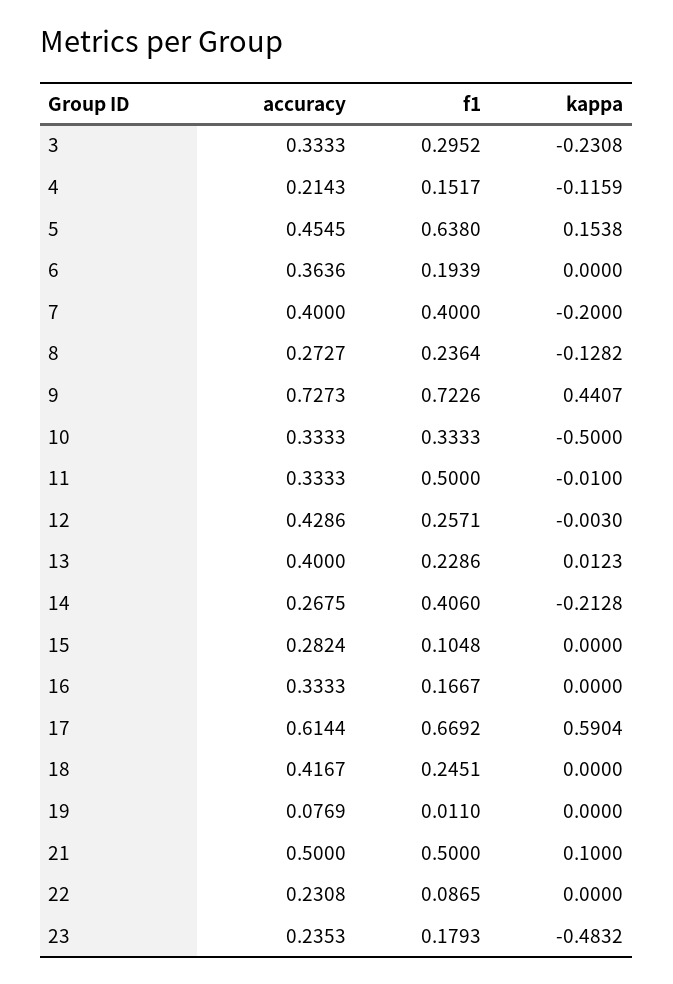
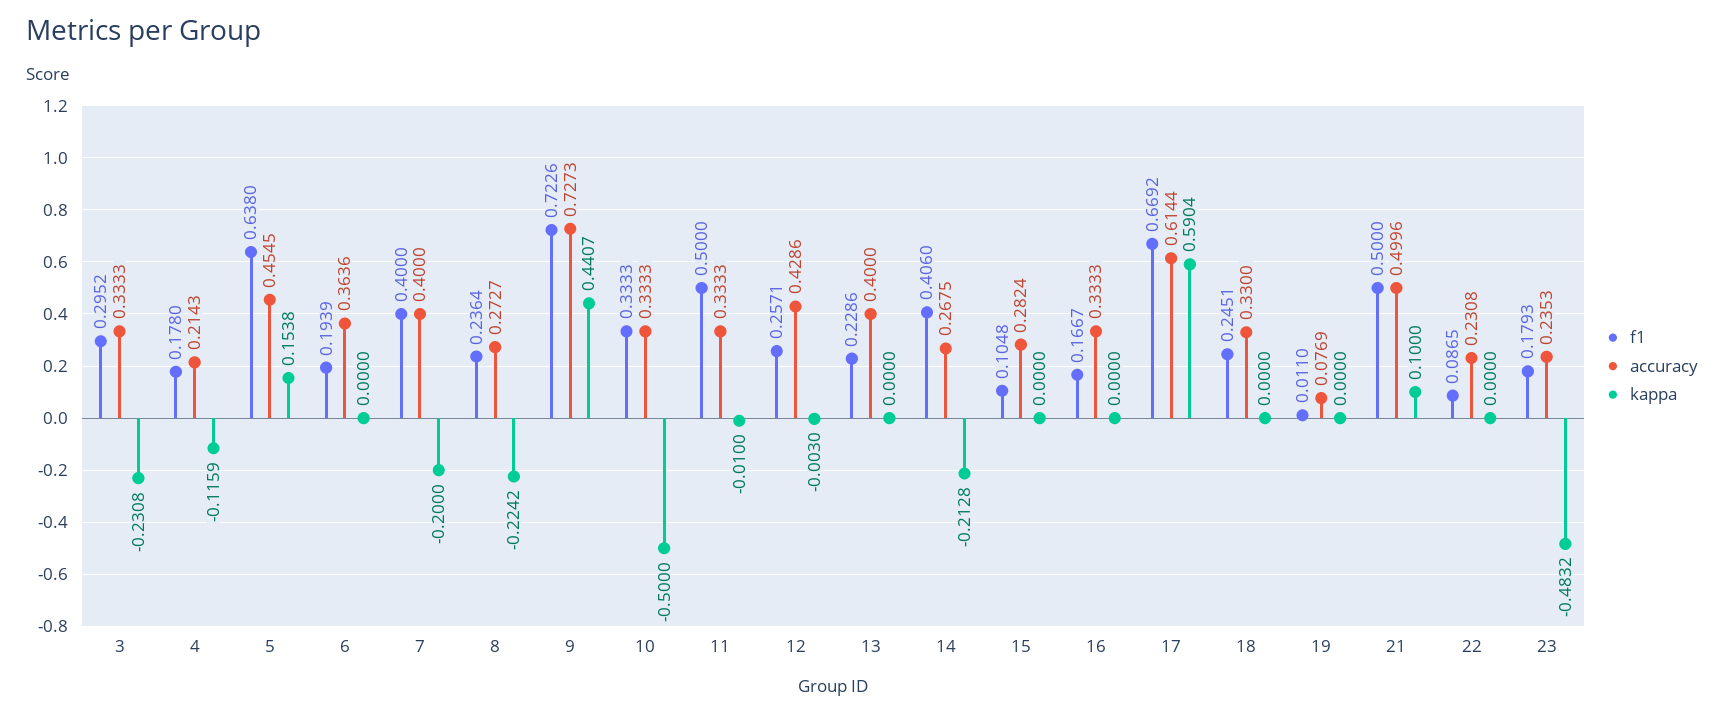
f1, 4: 0.1517 -> 0.178
kappa, 8: -0.1282 -> -0.2242
kappa, 13: 0.0123 -> 0
accuracy, 18: 0.4167 -> 0.33
accuracy, 21: 0.5 -> 0.4996

